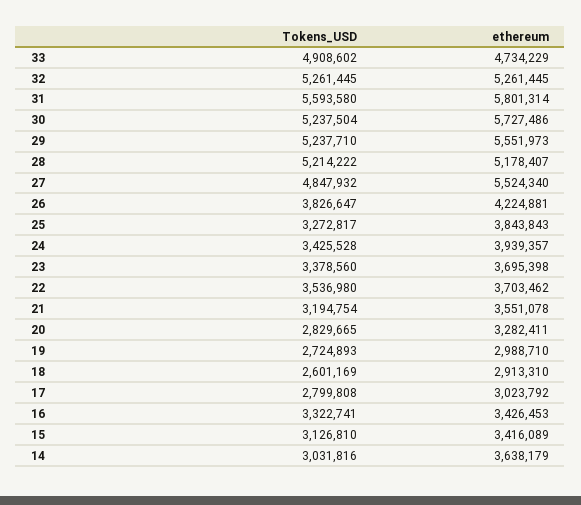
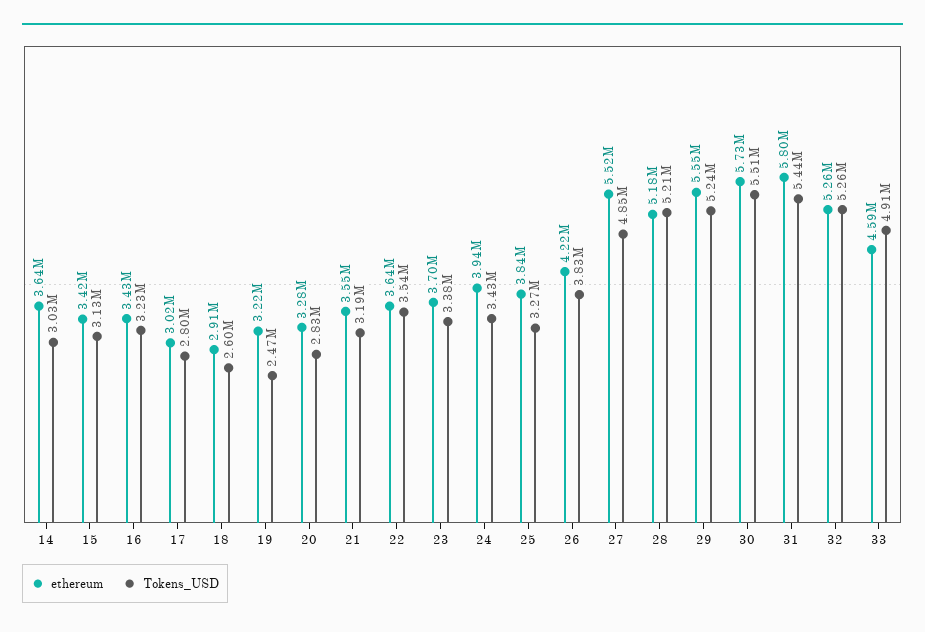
ethereum, 33: 4734229 -> 4590000
Tokens_USD, 31: 5593580 -> 5440000
Tokens_USD, 30: 5237504 -> 5510000
ethereum, 22: 3703462 -> 3640000
Tokens_USD, 19: 2724893 -> 2470000
ethereum, 19: 2988710 -> 3220000
Tokens_USD, 16: 3322741 -> 3230000

